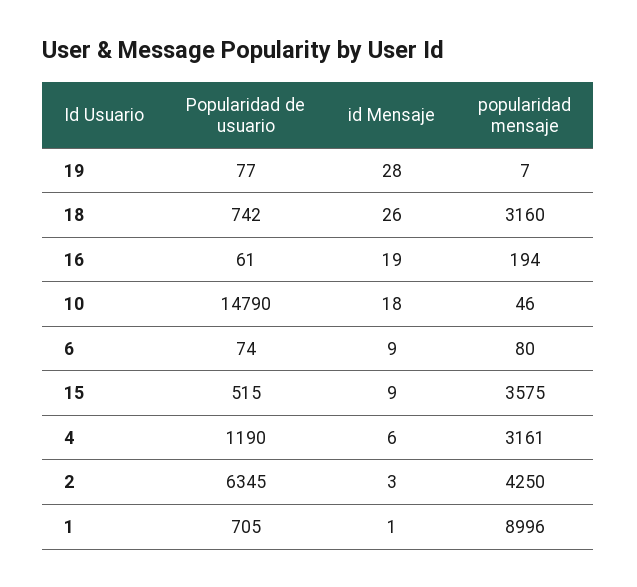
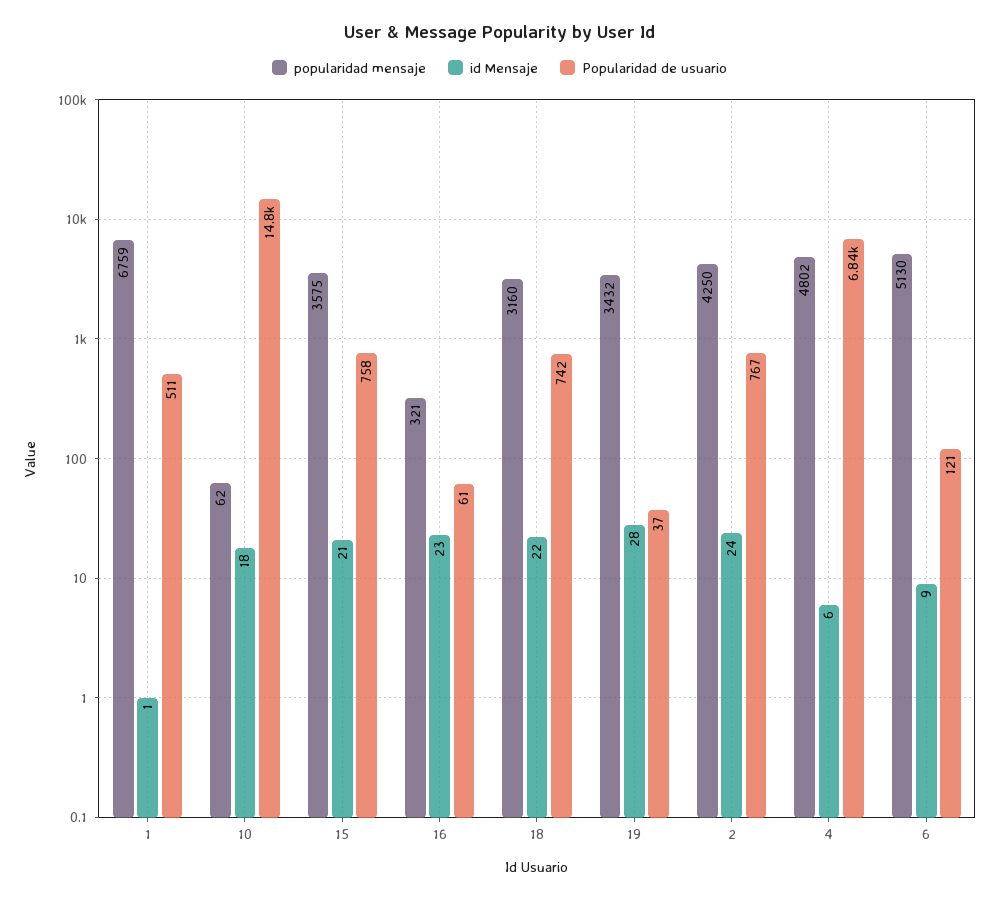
Popularidad de usuario, 19: 77 -> 37
popularidad mensaje, 19: 7 -> 3432
id Mensaje, 18: 26 -> 22
id Mensaje, 16: 19 -> 23
popularidad mensaje, 16: 194 -> 321
popularidad mensaje, 10: 46 -> 62
Popularidad de usuario, 6: 74 -> 121
popularidad mensaje, 6: 80 -> 5130
Popularidad de usuario, 15: 515 -> 758
id Mensaje, 15: 9 -> 21
Popularidad de usuario, 4: 1190 -> 6840
popularidad mensaje, 4: 3161 -> 4802
Popularidad de usuario, 2: 6345 -> 767
id Mensaje, 2: 3 -> 24
Popularidad de usuario, 1: 705 -> 511
popularidad mensaje, 1: 8996 -> 6759

